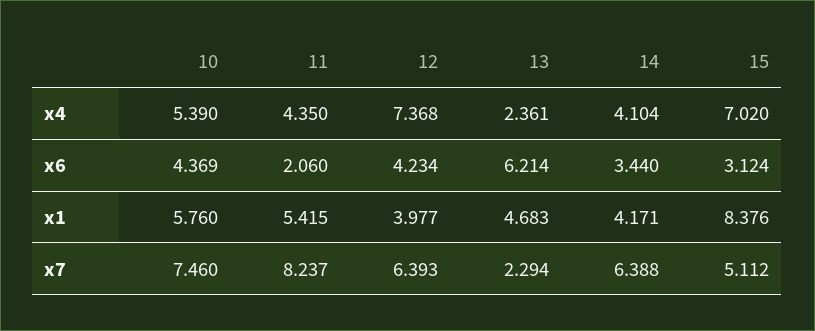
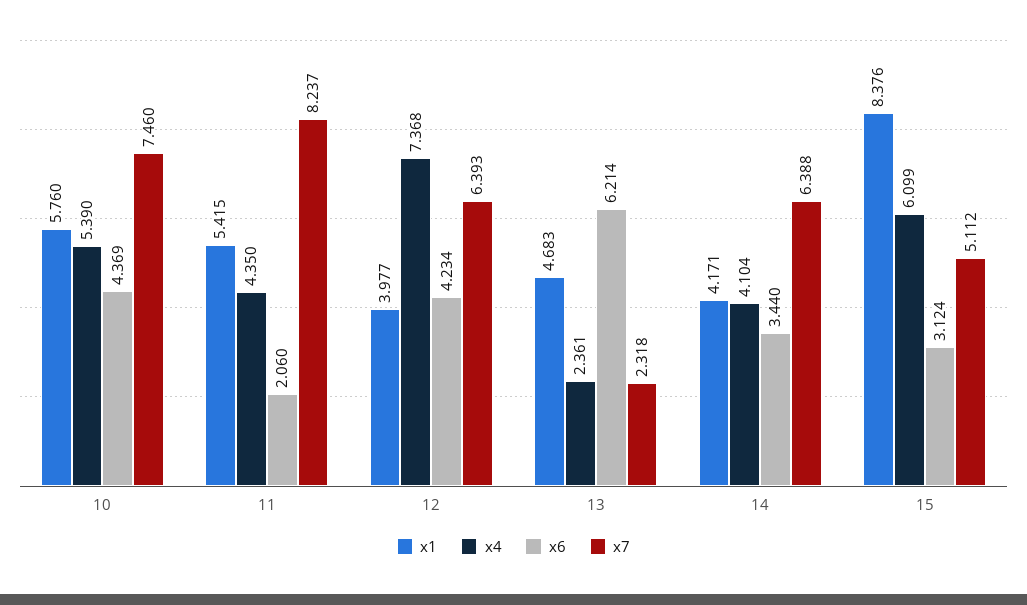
x4, 15: 7.02 -> 6.099
x7, 13: 2.294 -> 2.318

